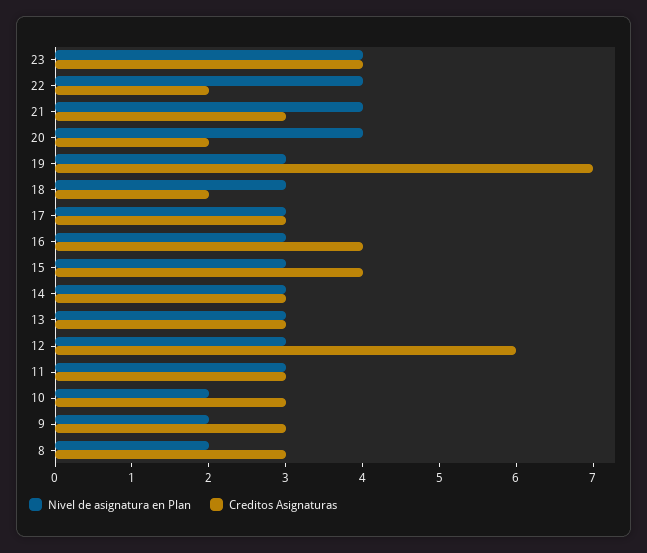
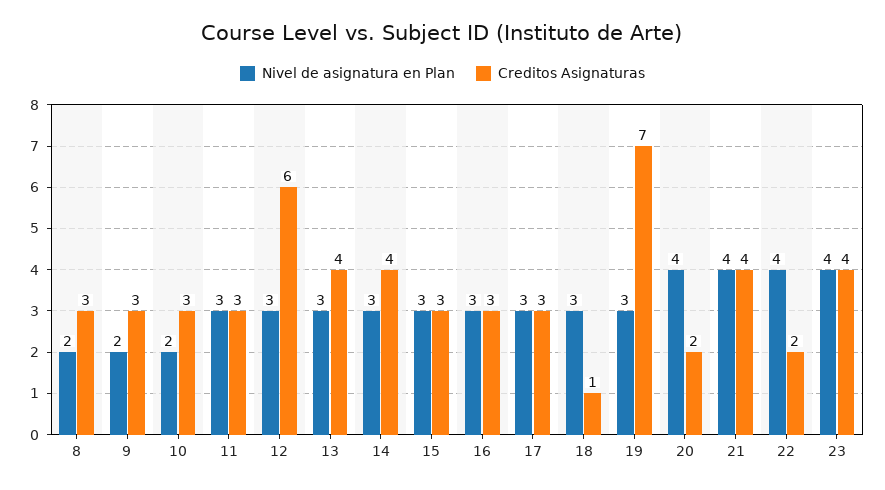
Creditos Asignaturas, 21: 3 -> 4
Creditos Asignaturas, 18: 2 -> 1
Creditos Asignaturas, 16: 4 -> 3
Creditos Asignaturas, 15: 4 -> 3
Creditos Asignaturas, 14: 3 -> 4
Creditos Asignaturas, 13: 3 -> 4

